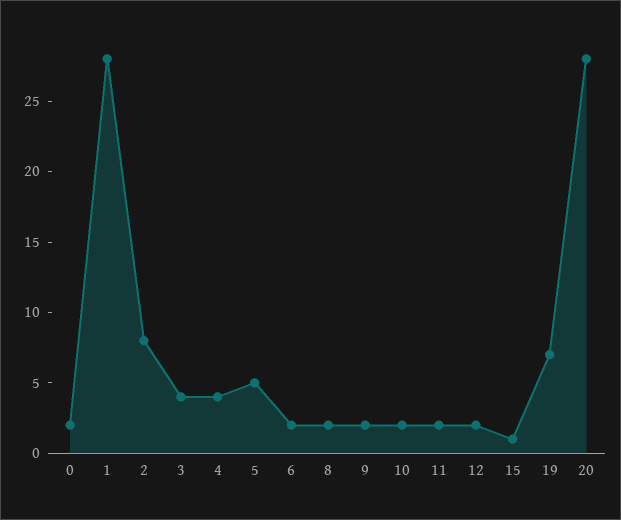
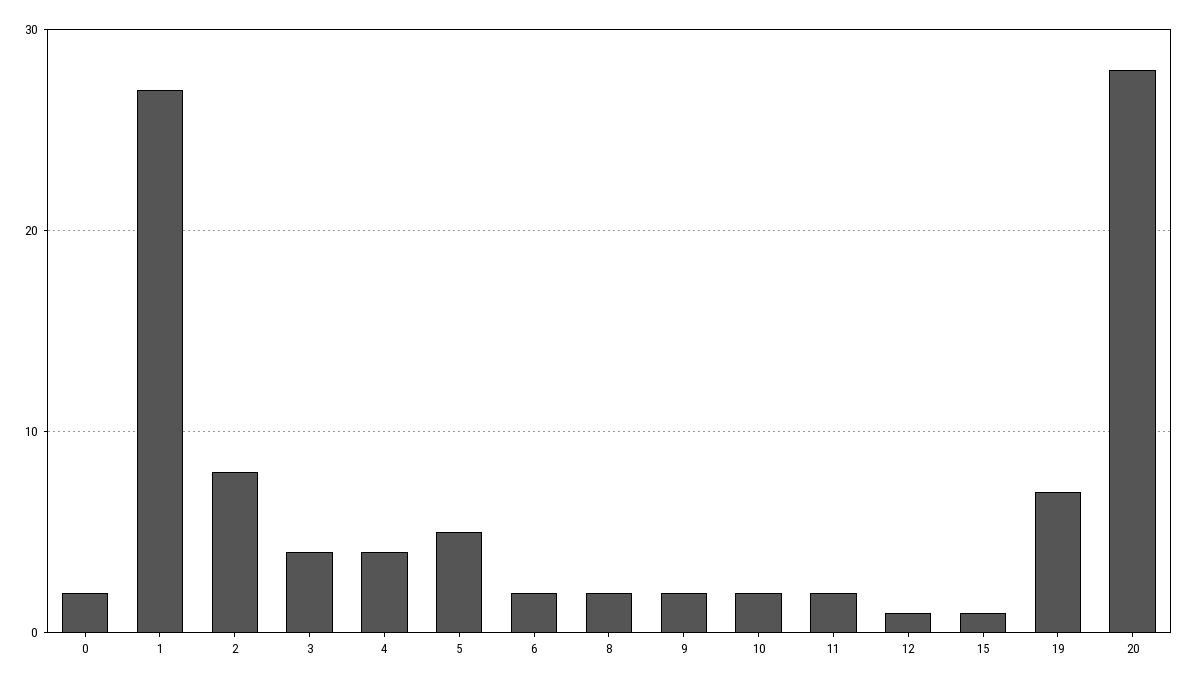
1: 28 -> 27
12: 2 -> 1

